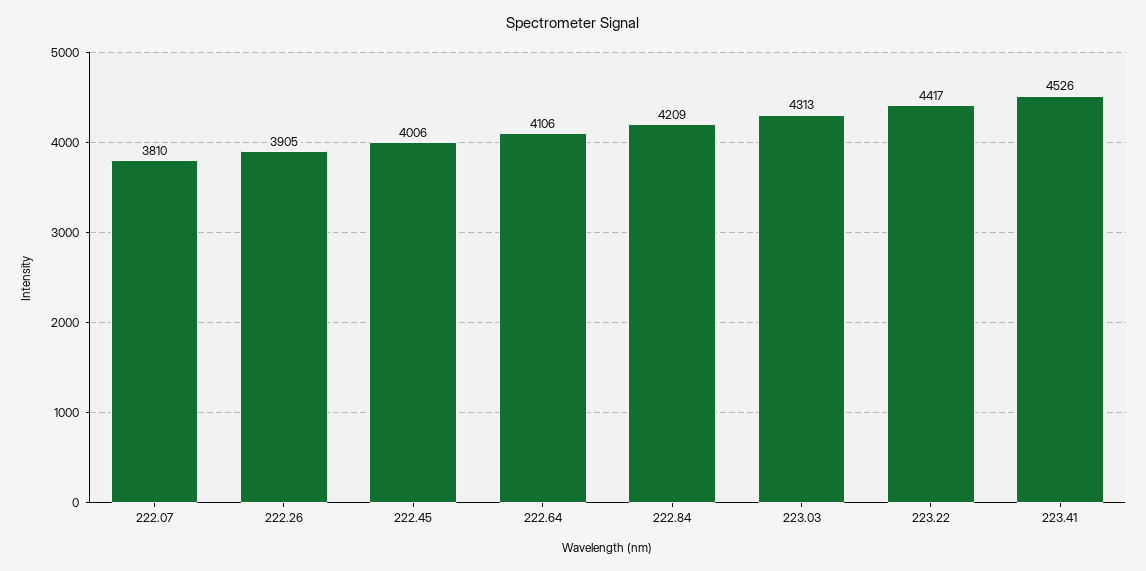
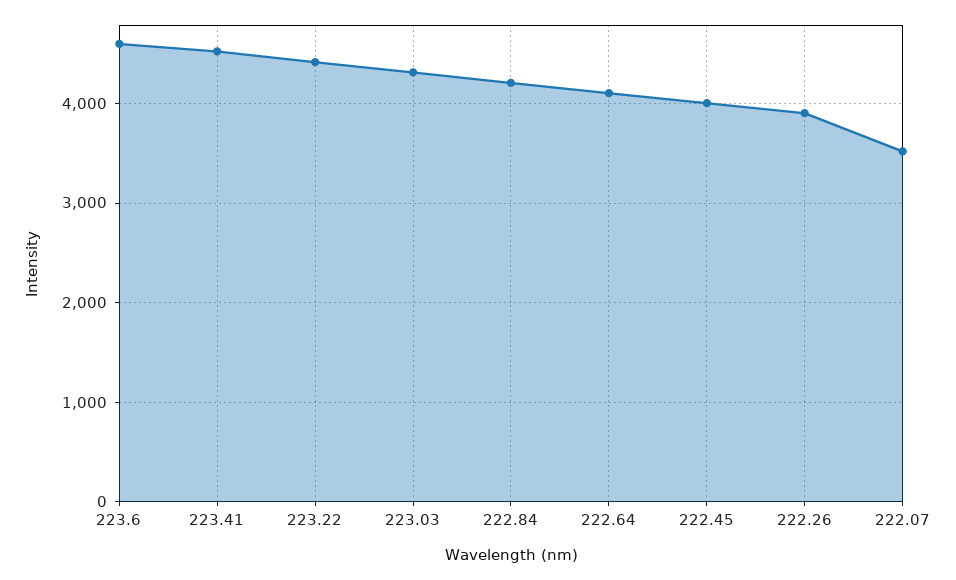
222.07: 3810 -> 3500
223.6: none -> 4600

